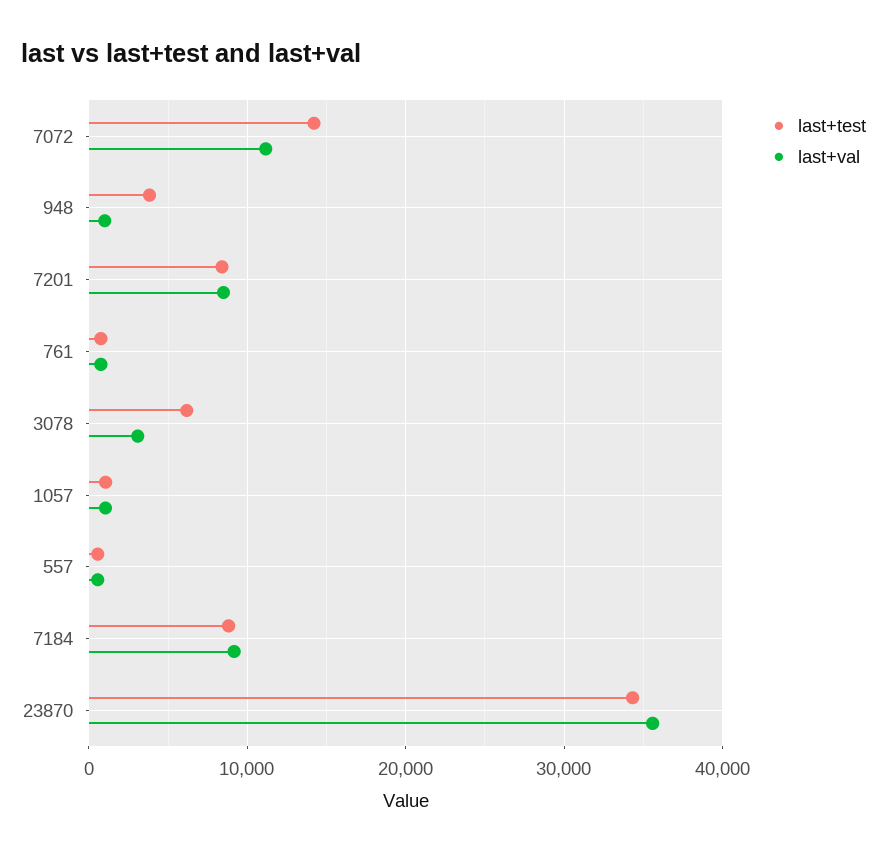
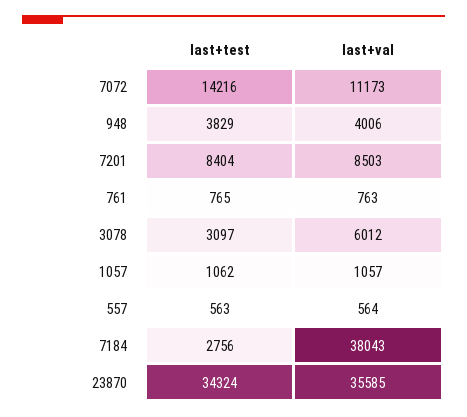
last+val, 948: 1000 -> 4006
last+test, 3078: 6000 -> 3097
last+val, 3078: 3000 -> 6012
last+test, 7184: 9000 -> 2756
last+val, 7184: 9000 -> 38043

